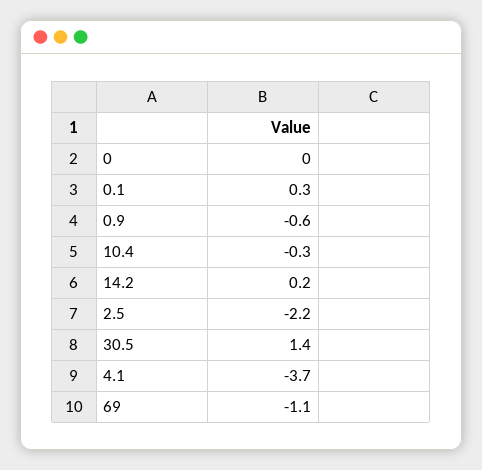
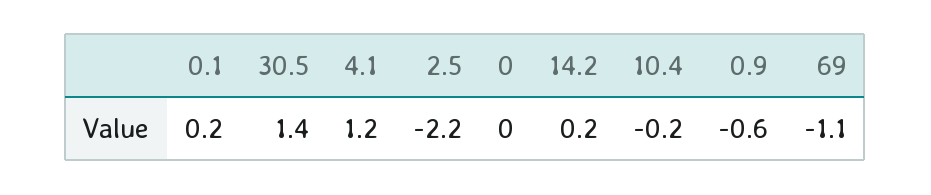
0.1: 0.3 -> 0.2
10.4: -0.3 -> -0.2
4.1: -3.7 -> 1.2

